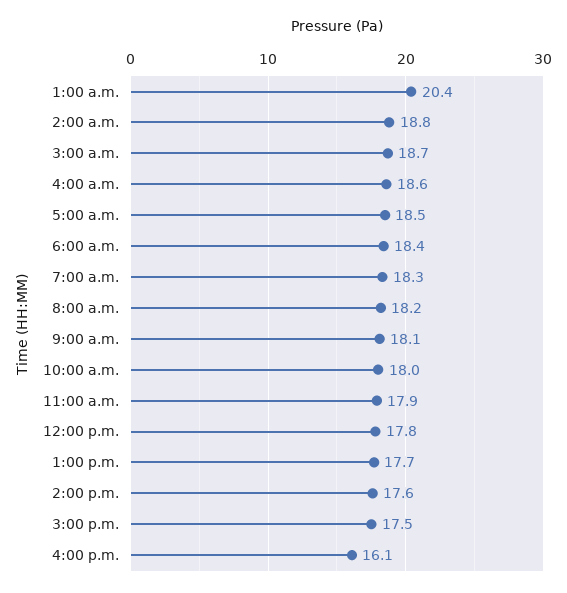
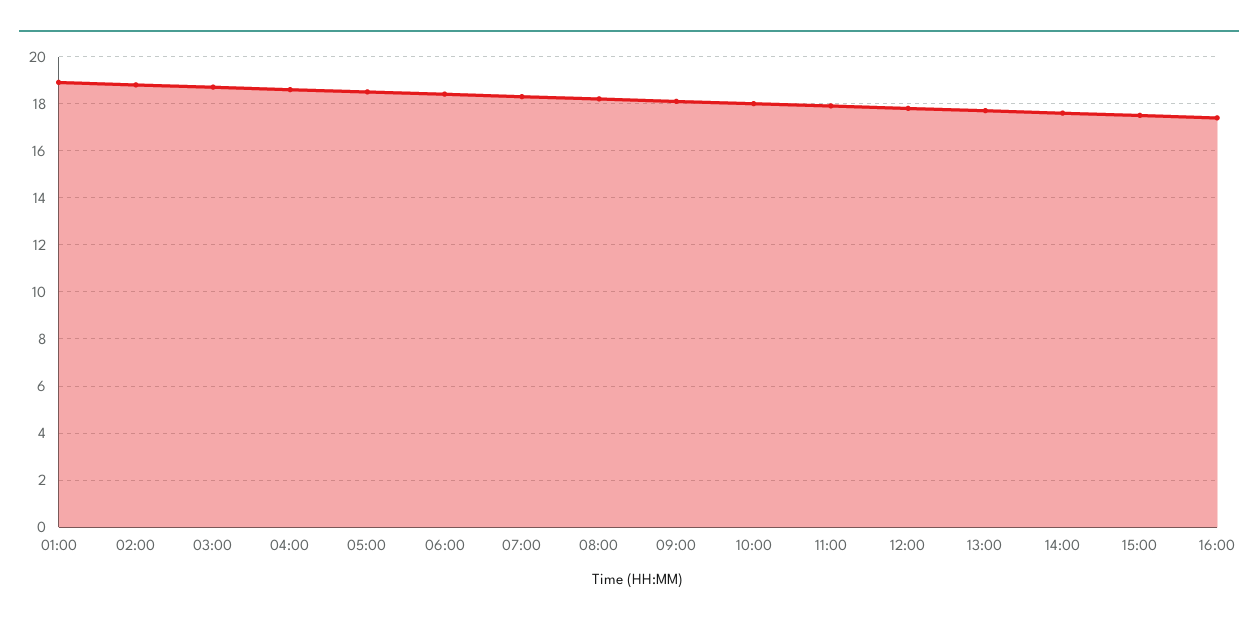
1:00 a.m.: 20.4 -> 19
4:00 p.m.: 16.1 -> 17.5

